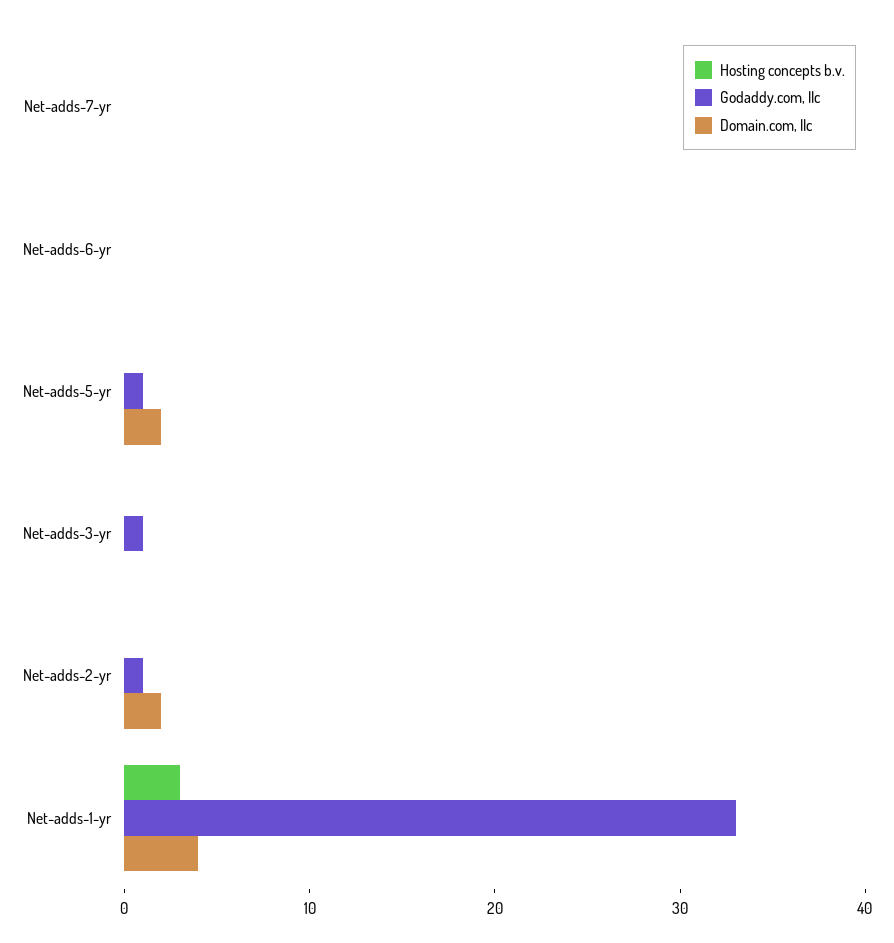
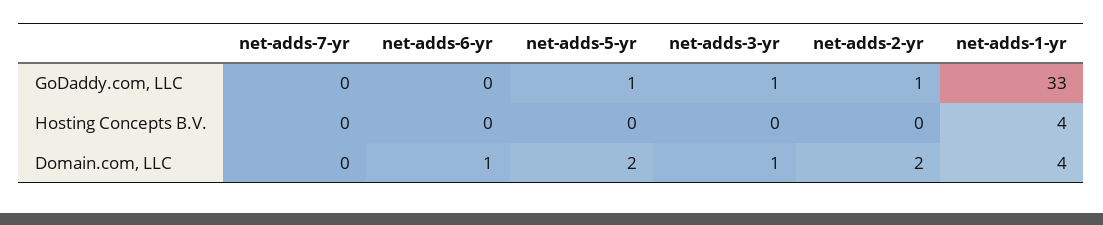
Domain.com, llc, Net-adds-6-yr: 0 -> 1
Domain.com, llc, Net-adds-3-yr: 0 -> 1
Hosting concepts b.v., Net-adds-1-yr: 3 -> 4

